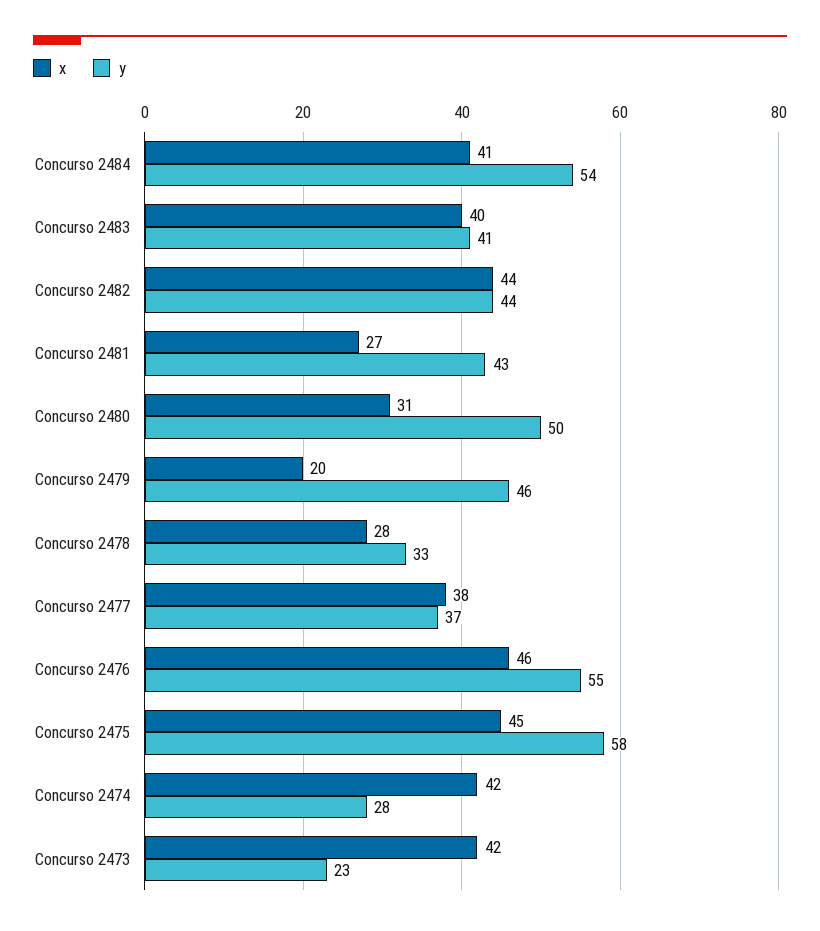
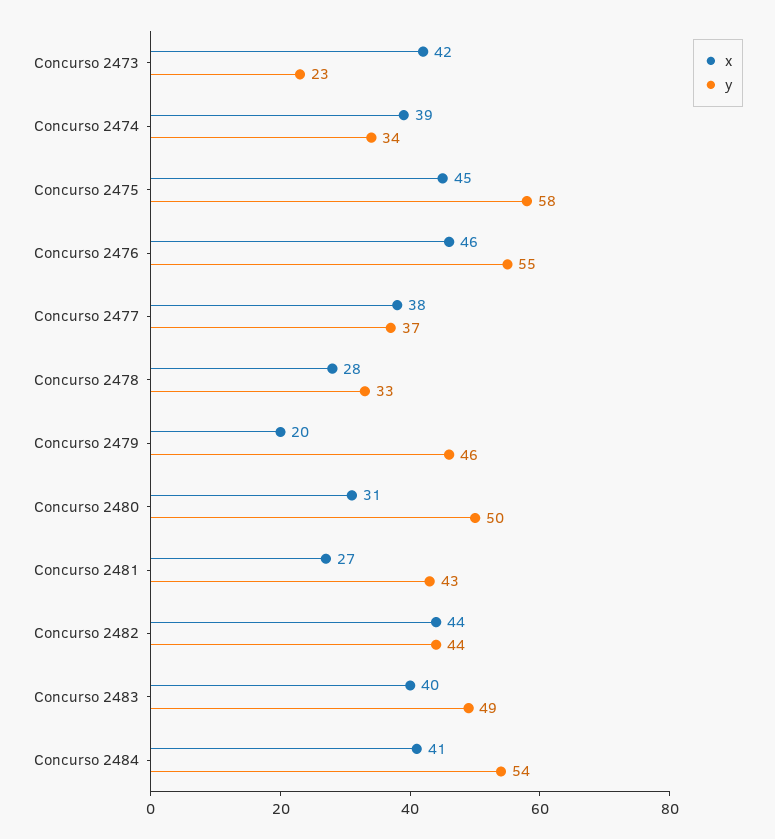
y, Concurso 2483: 41 -> 49
x, Concurso 2474: 42 -> 39
y, Concurso 2474: 28 -> 34

